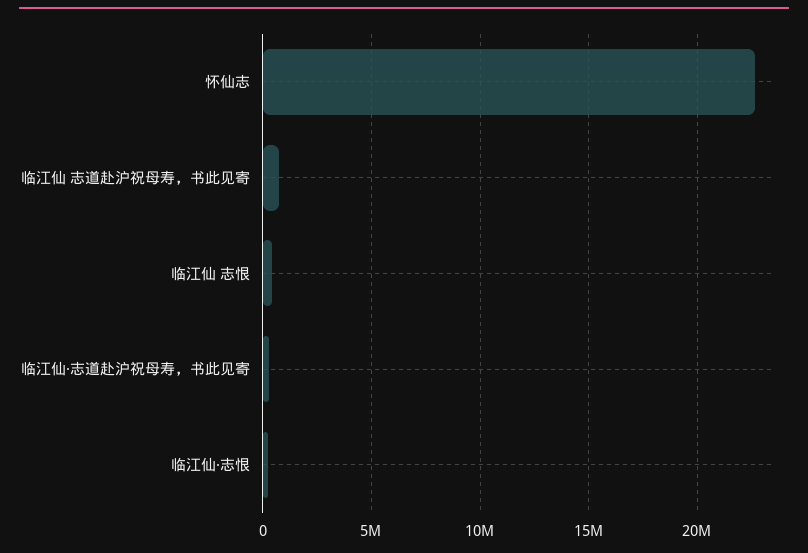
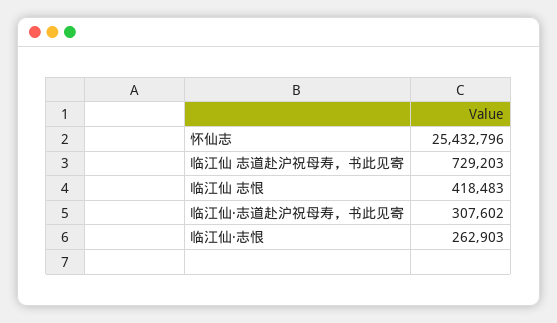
怀仙志: 22500000 -> 25432796

